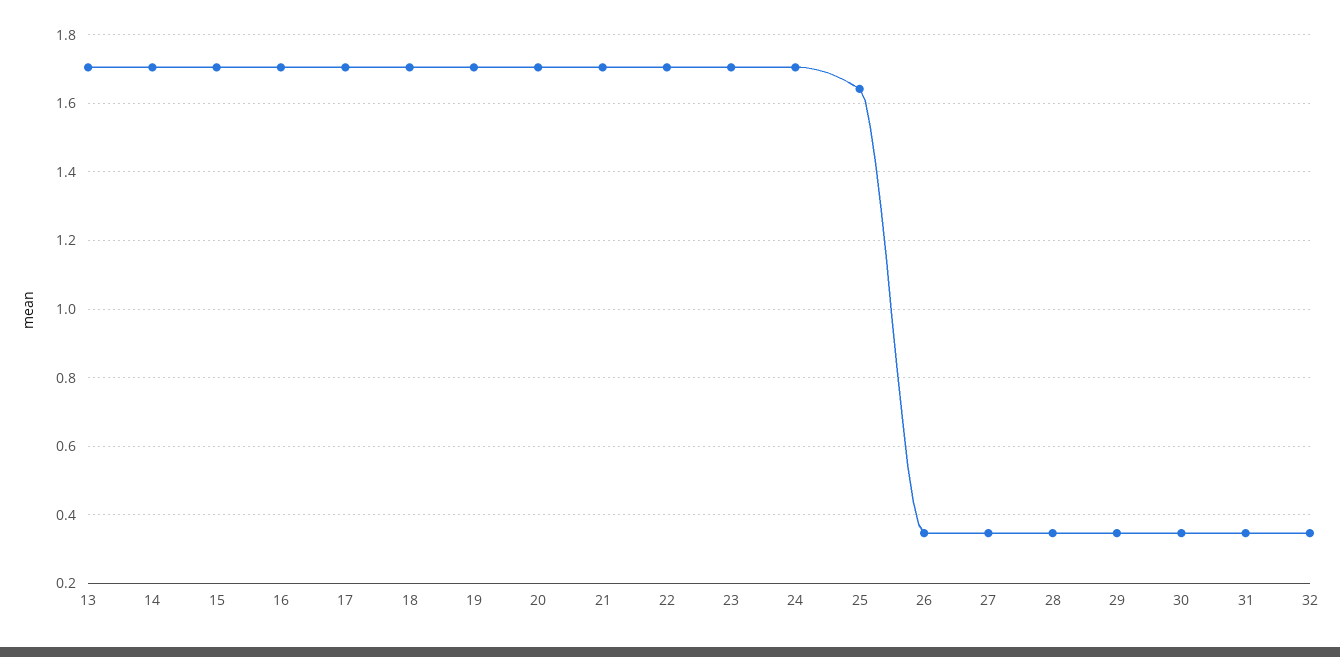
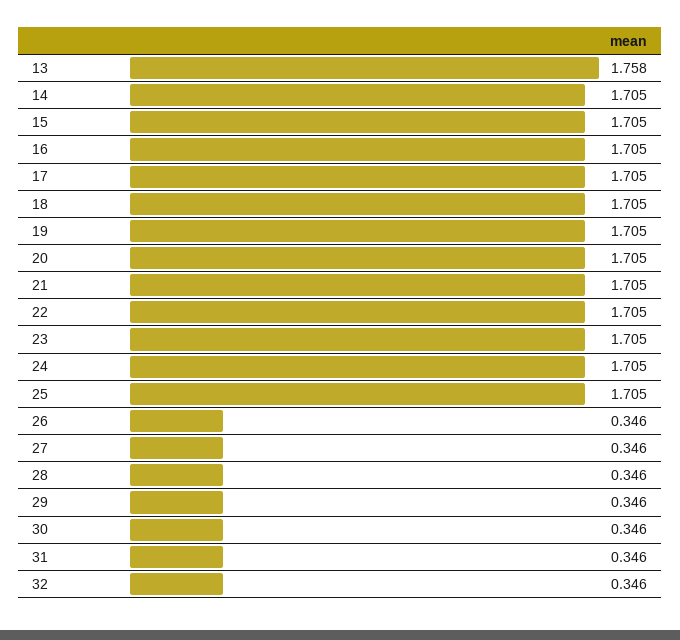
13: 1.7 -> 1.758
25: 1.64 -> 1.705

